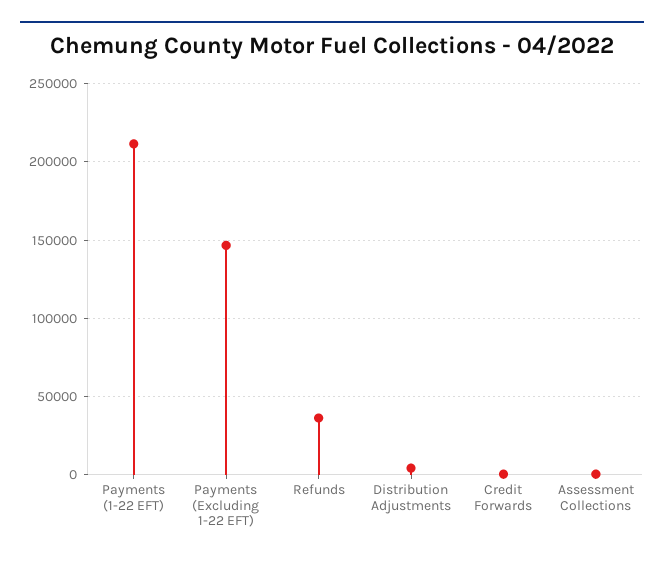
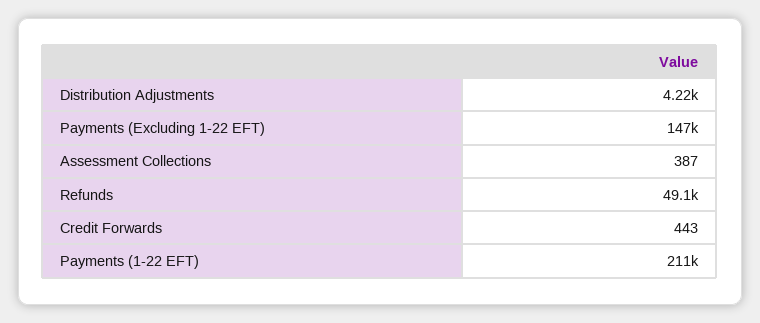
Refunds: 35000 -> 49100

